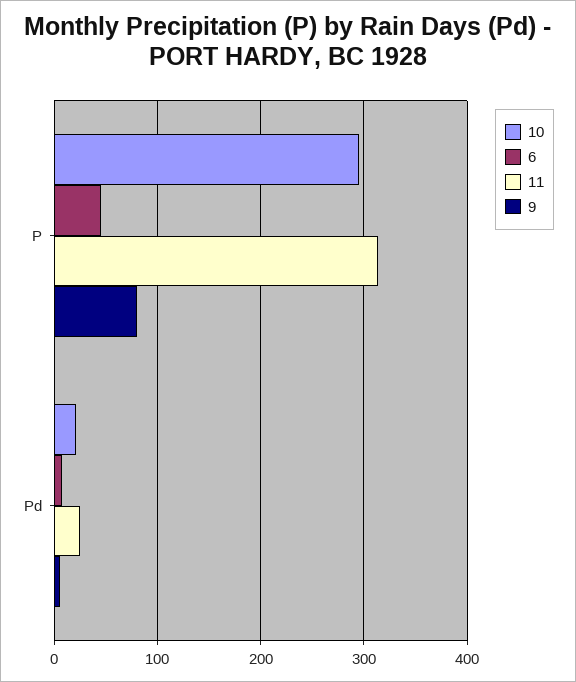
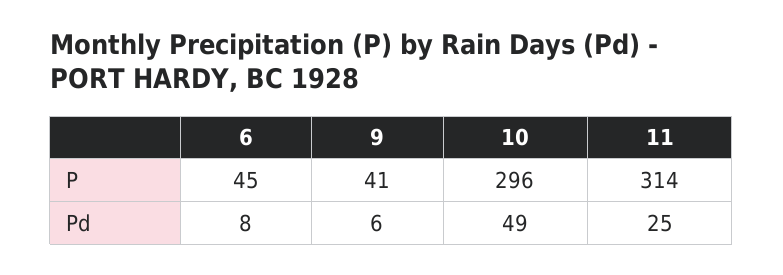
9, P: 80 -> 41
10, Pd: 20 -> 49

